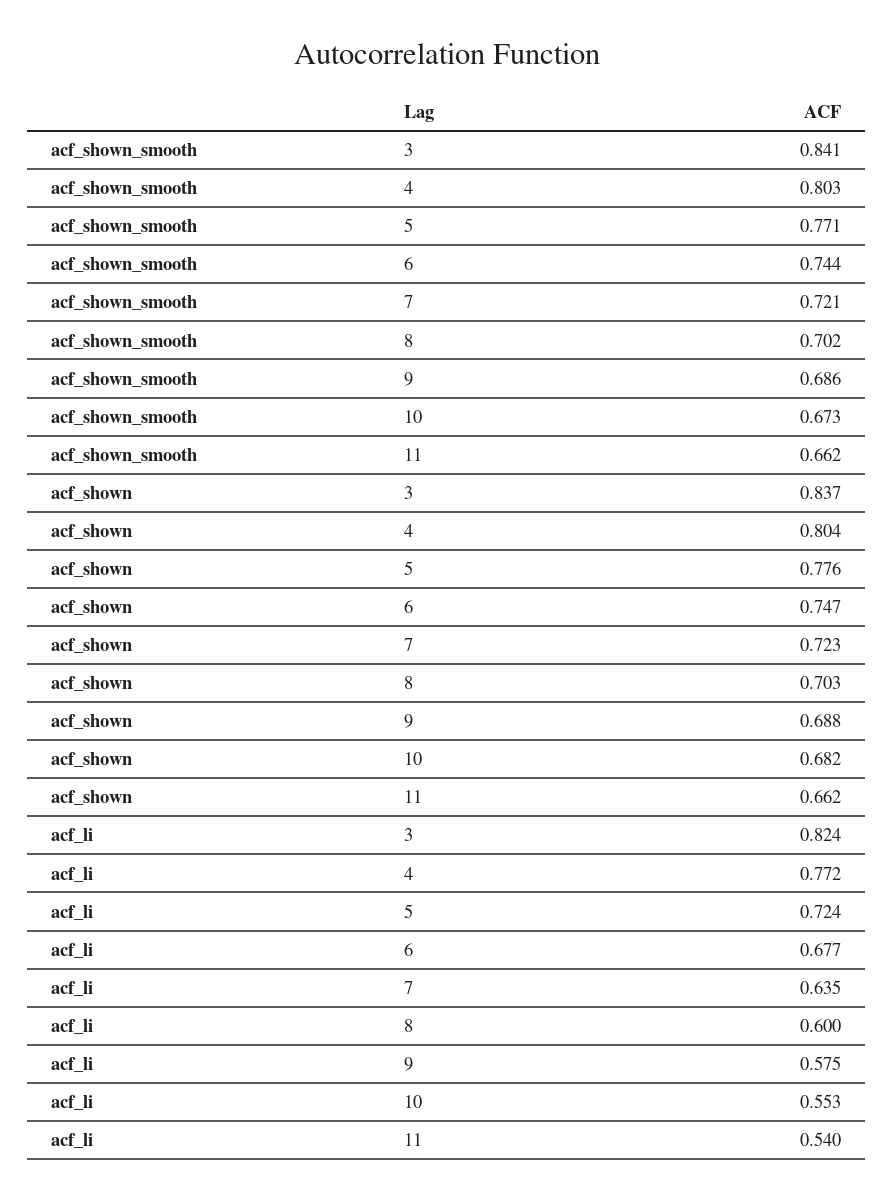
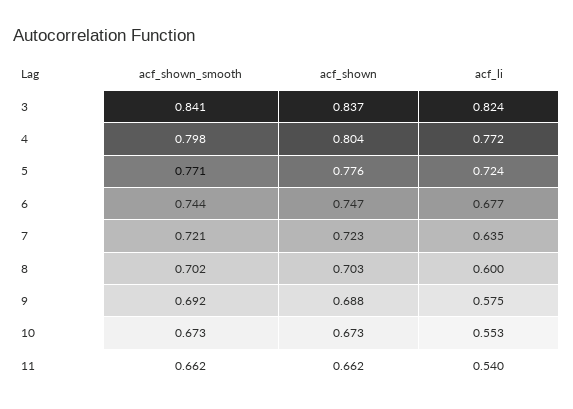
acf_shown_smooth, 4: 0.803 -> 0.798
acf_shown_smooth, 9: 0.686 -> 0.692
acf_shown, 10: 0.682 -> 0.673

